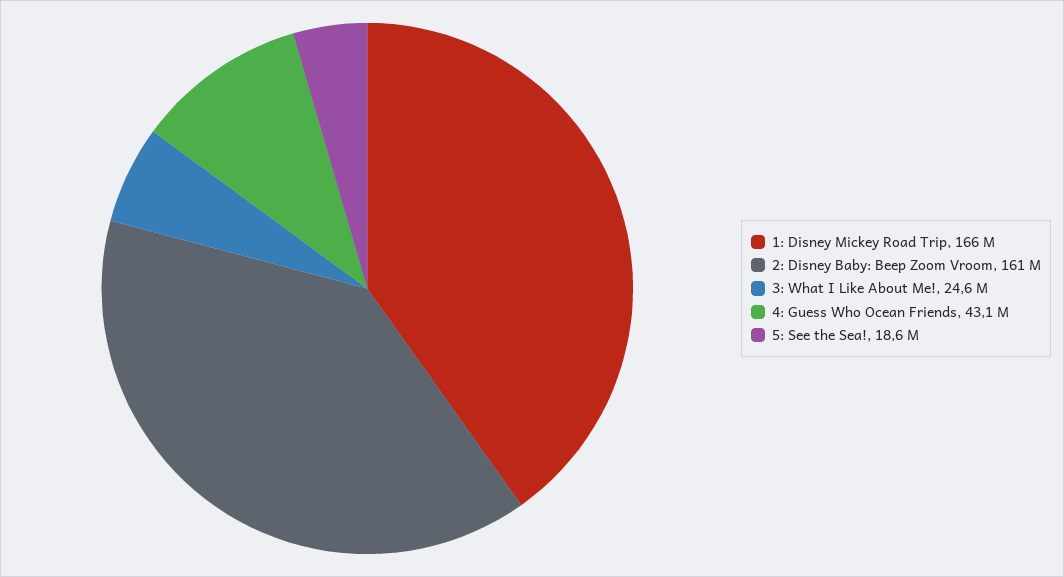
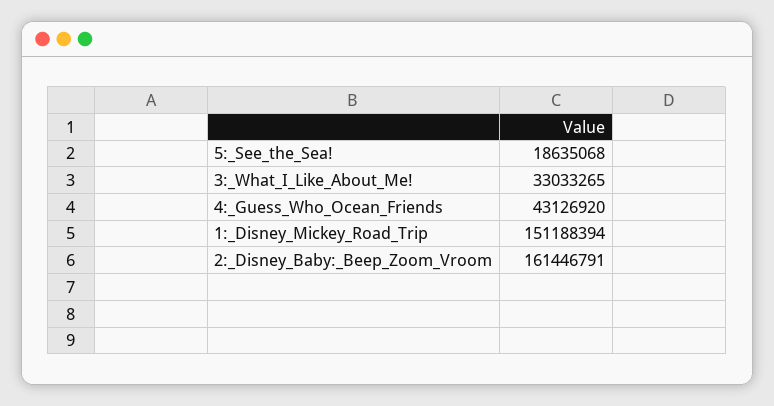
1: Disney Mickey Road Trip: 166000000 -> 151188394
3: What I Like About Me!: 24600000 -> 33033265

